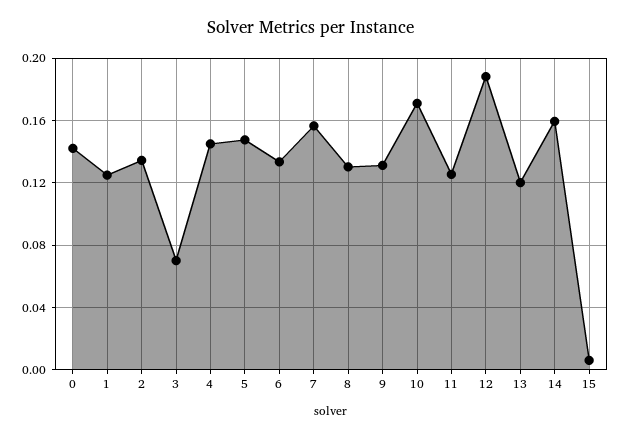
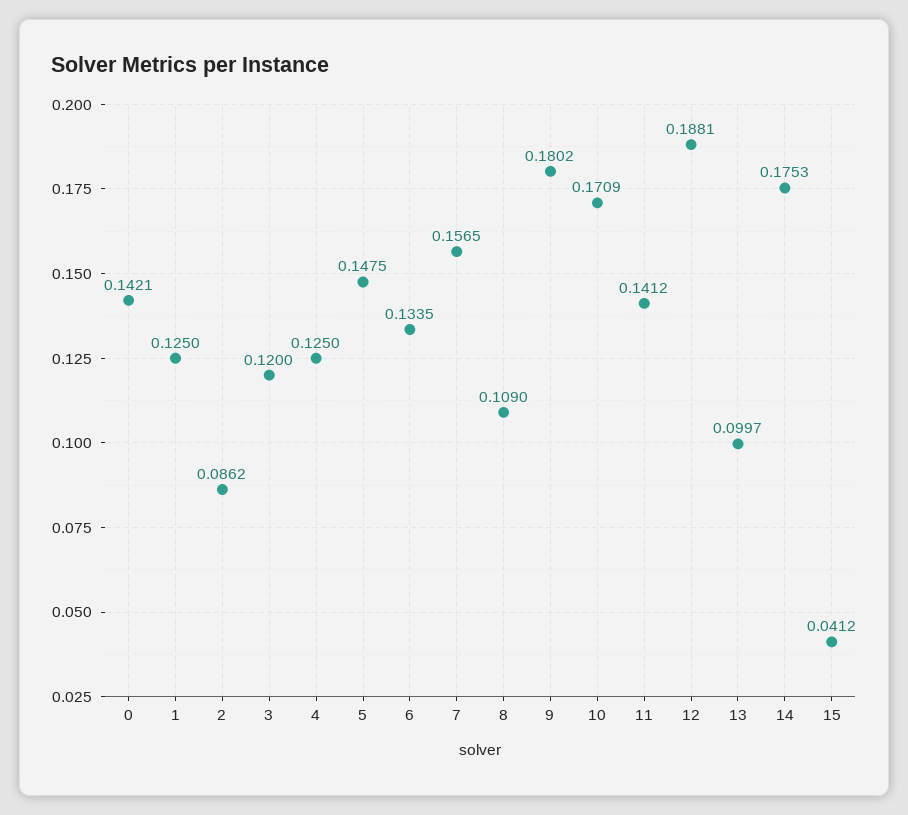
2: 0.135 -> 0.0862
3: 0.07 -> 0.12
4: 0.145 -> 0.125
8: 0.13 -> 0.109
9: 0.13 -> 0.1802
11: 0.125 -> 0.1412
13: 0.12 -> 0.0997
14: 0.16 -> 0.1753
15: 0.005 -> 0.0412

